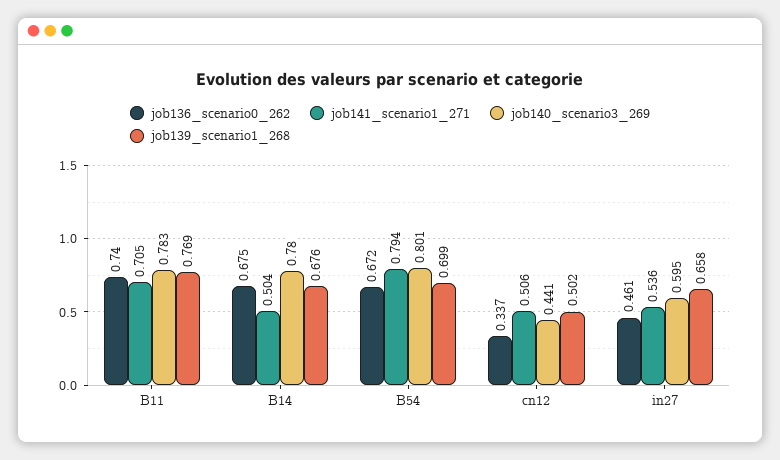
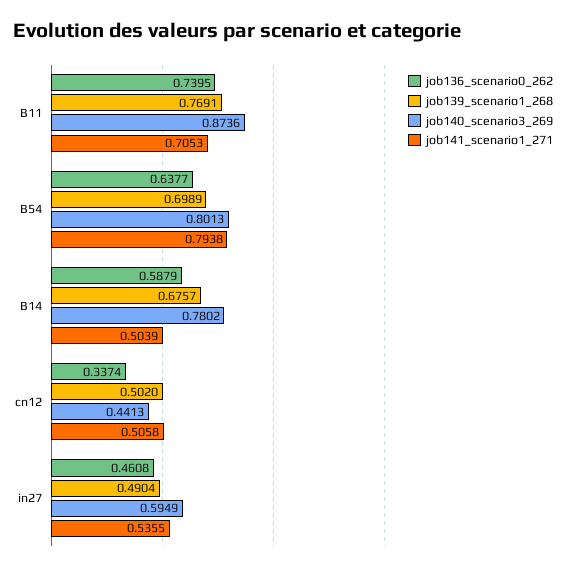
job140_scenario3_269, B11: 0.783 -> 0.8736
job136_scenario0_262, B14: 0.675 -> 0.5879
job136_scenario0_262, B54: 0.672 -> 0.6377
job139_scenario1_268, in27: 0.658 -> 0.4904

